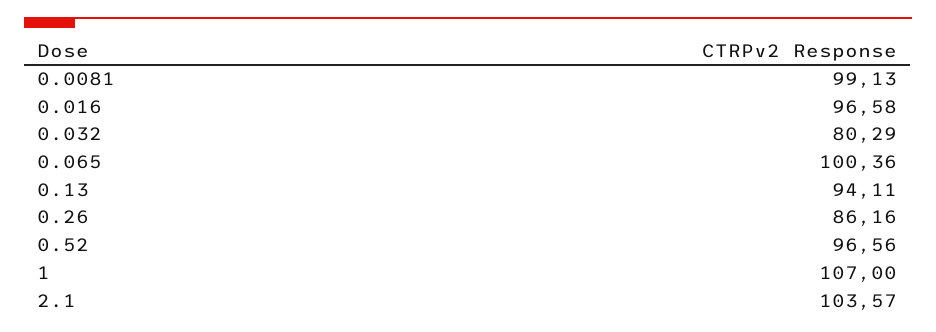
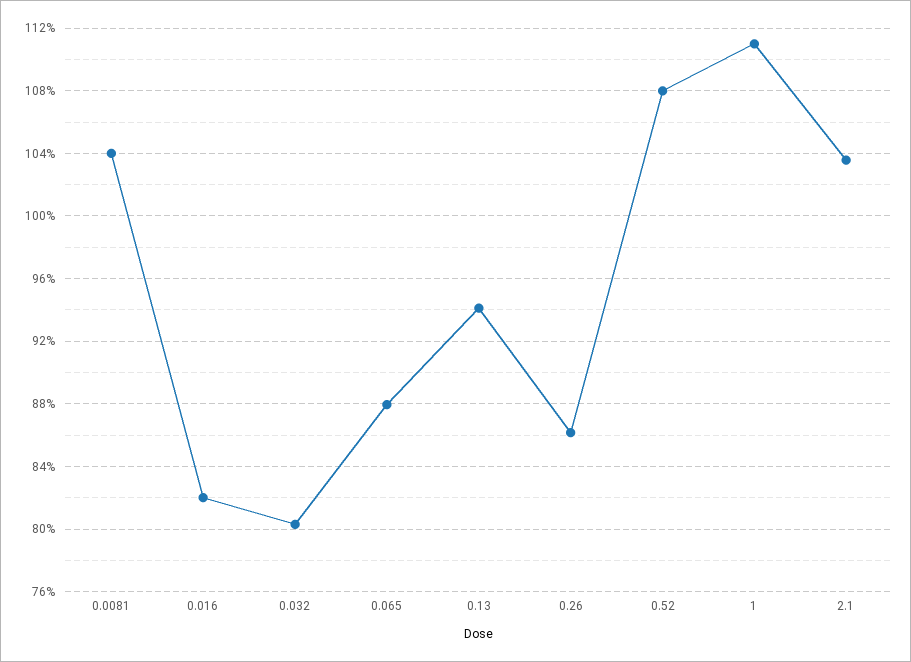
0.0081: 99.13 -> 104
0.016: 96.58 -> 82
0.065: 100.36 -> 88
0.52: 96.56 -> 108
1: 107 -> 111

